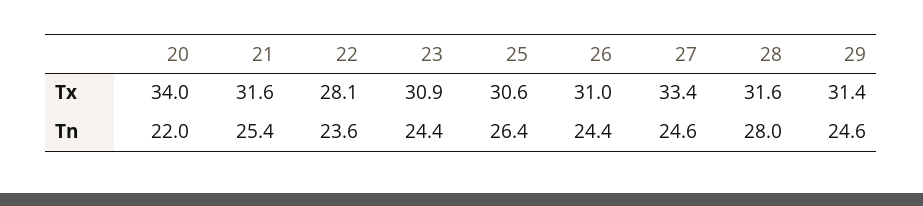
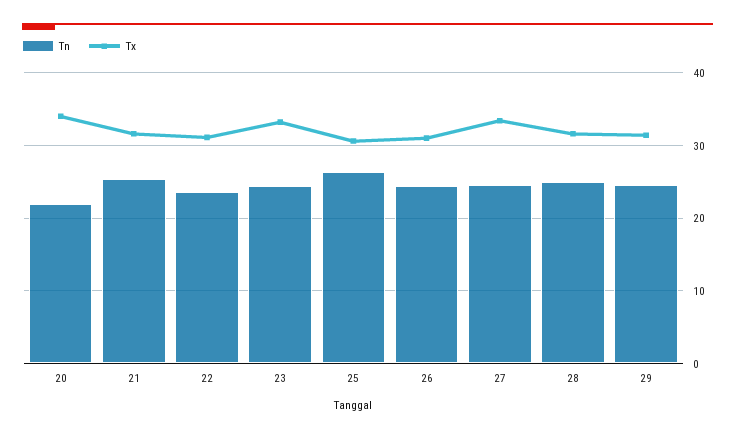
Tx, 22: 28.1 -> 31
Tx, 23: 30.9 -> 33
Tn, 28: 28 -> 25

